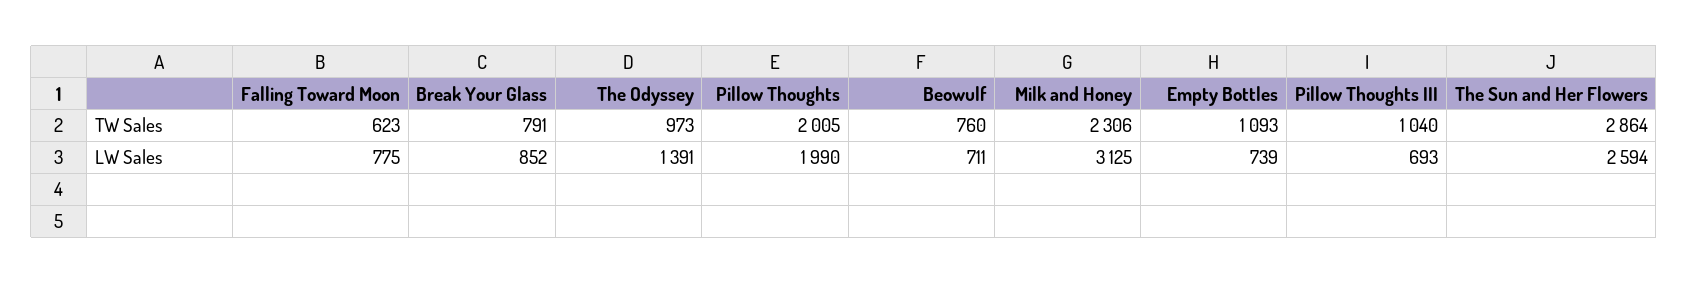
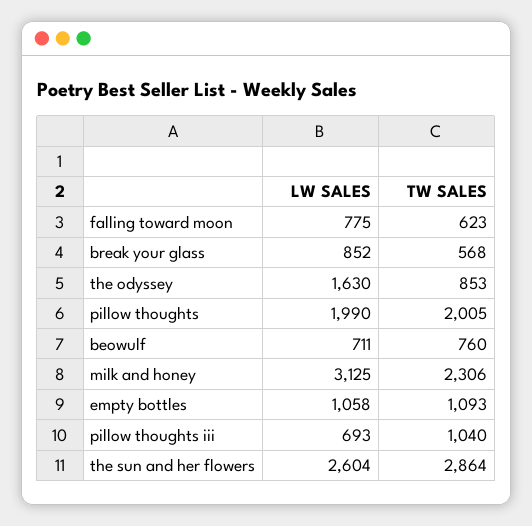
Break Your Glass, TW Sales: 791 -> 568
The Odyssey, TW Sales: 973 -> 853
The Odyssey, LW Sales: 1391 -> 1630
Empty Bottles, LW Sales: 739 -> 1058
The Sun and Her Flowers, LW Sales: 2594 -> 2604

